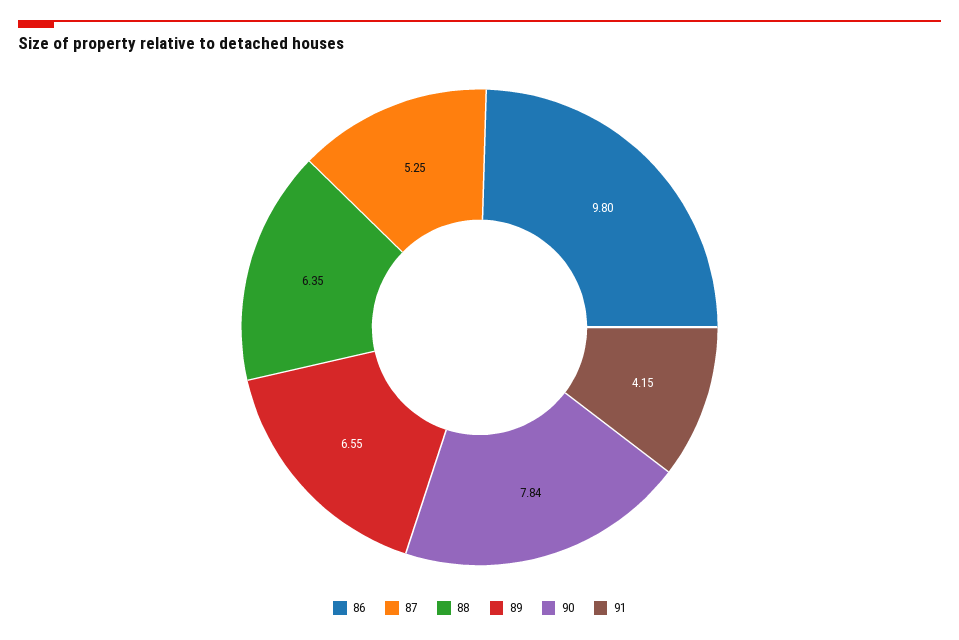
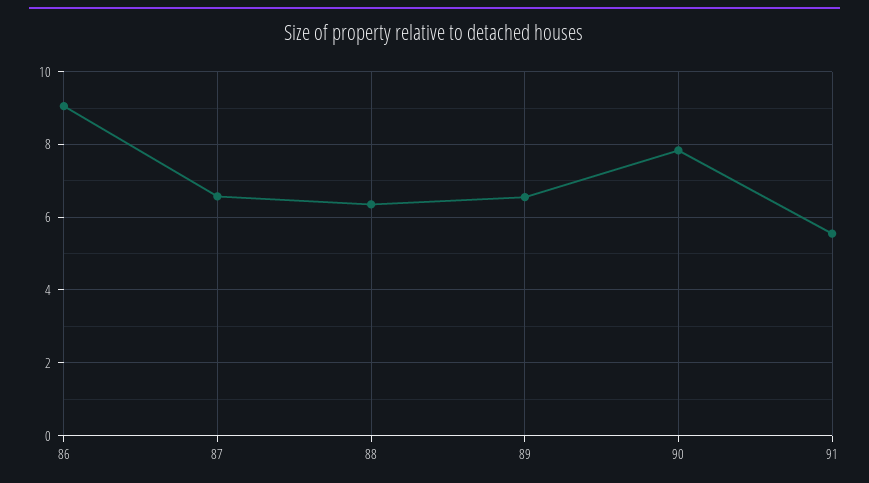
86: 9.8 -> 9
87: 5.25 -> 6.6
91: 4.15 -> 5.6

